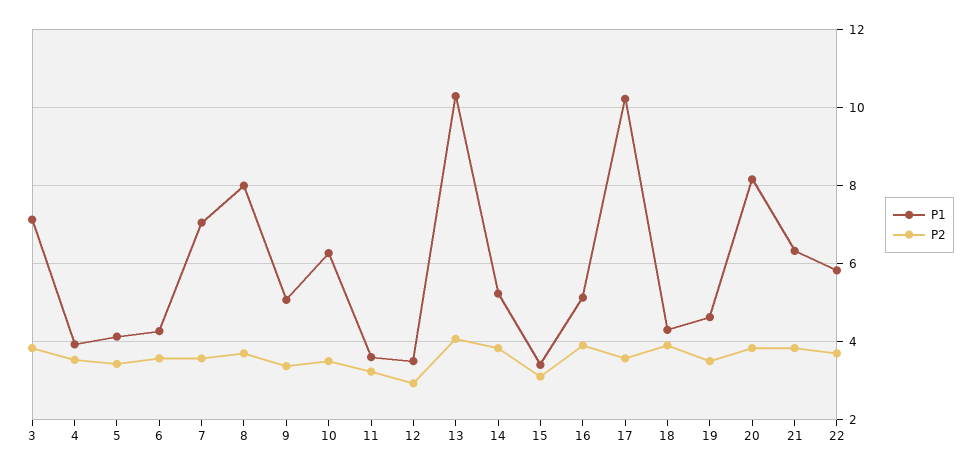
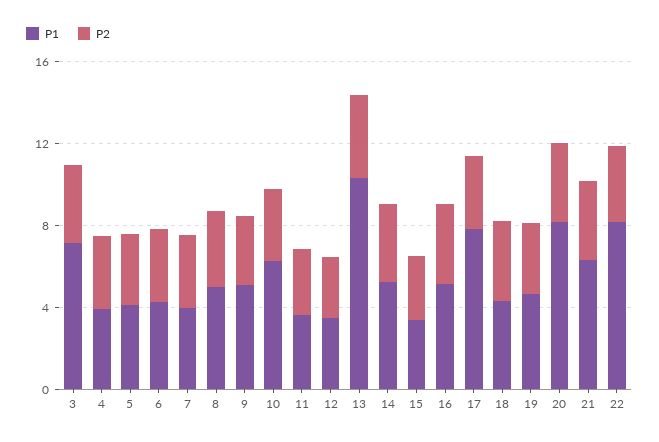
P1, 7: 7 -> 4
P1, 8: 8 -> 5
P1, 17: 10.2 -> 8
P1, 22: 5.8 -> 8

